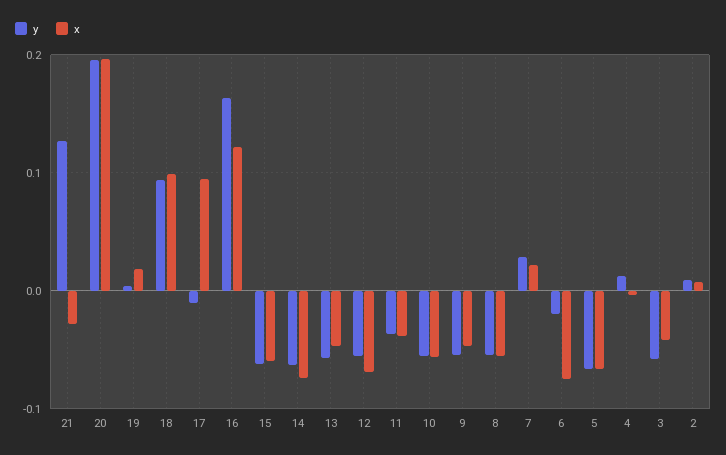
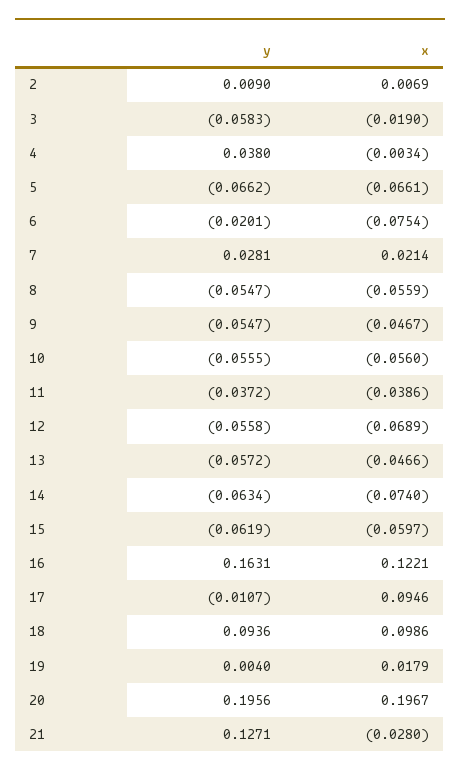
y, 4: 0.01 -> 0.038
x, 3: -0.04 -> -0.019

